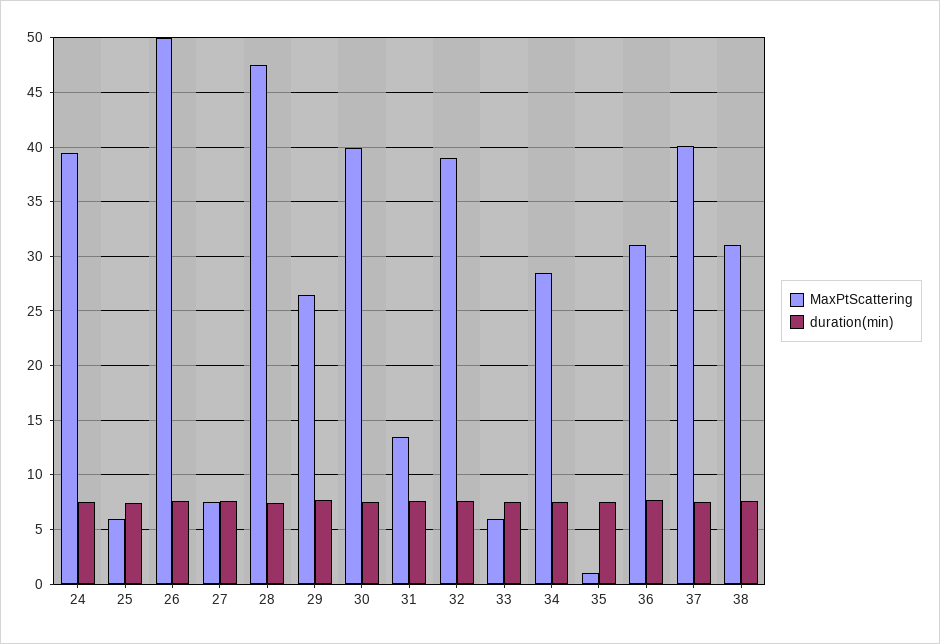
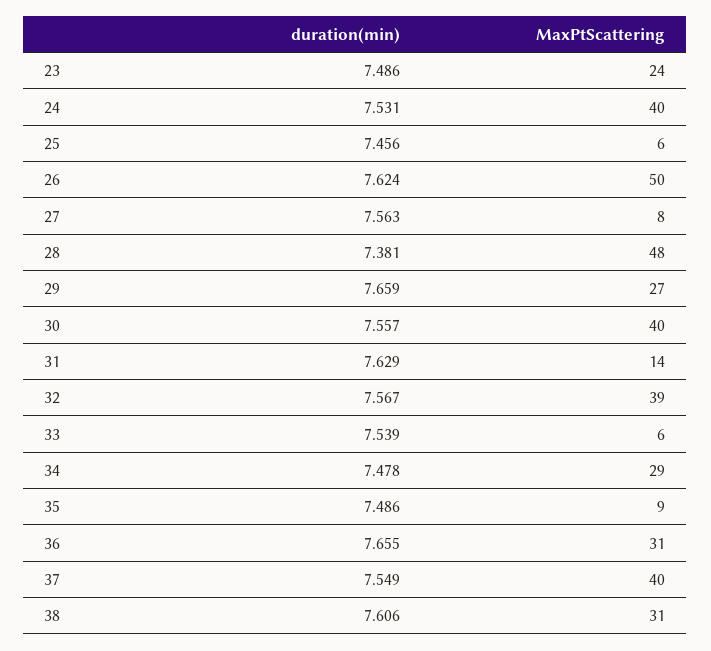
MaxPtScattering, 35: 1 -> 9
duration(min), 23: none -> 7.486
MaxPtScattering, 23: none -> 24

